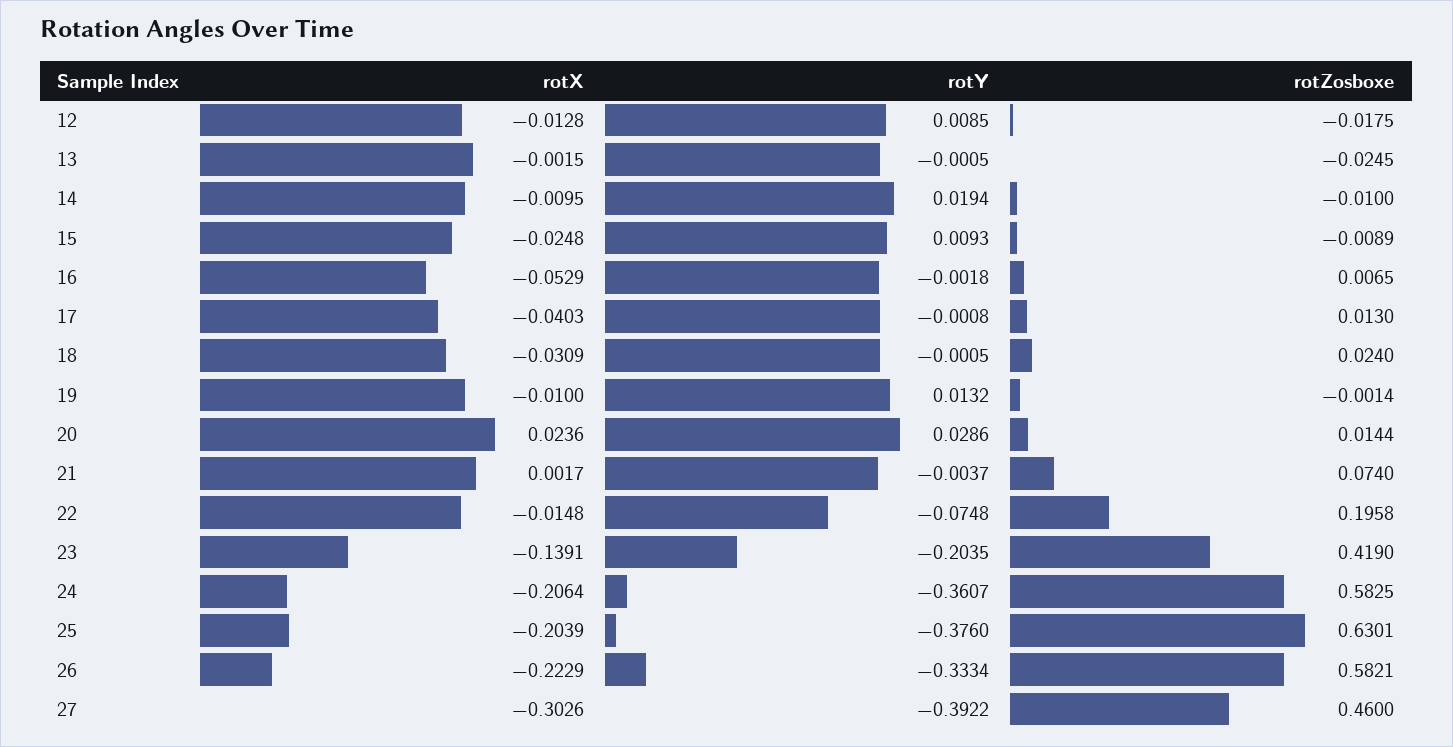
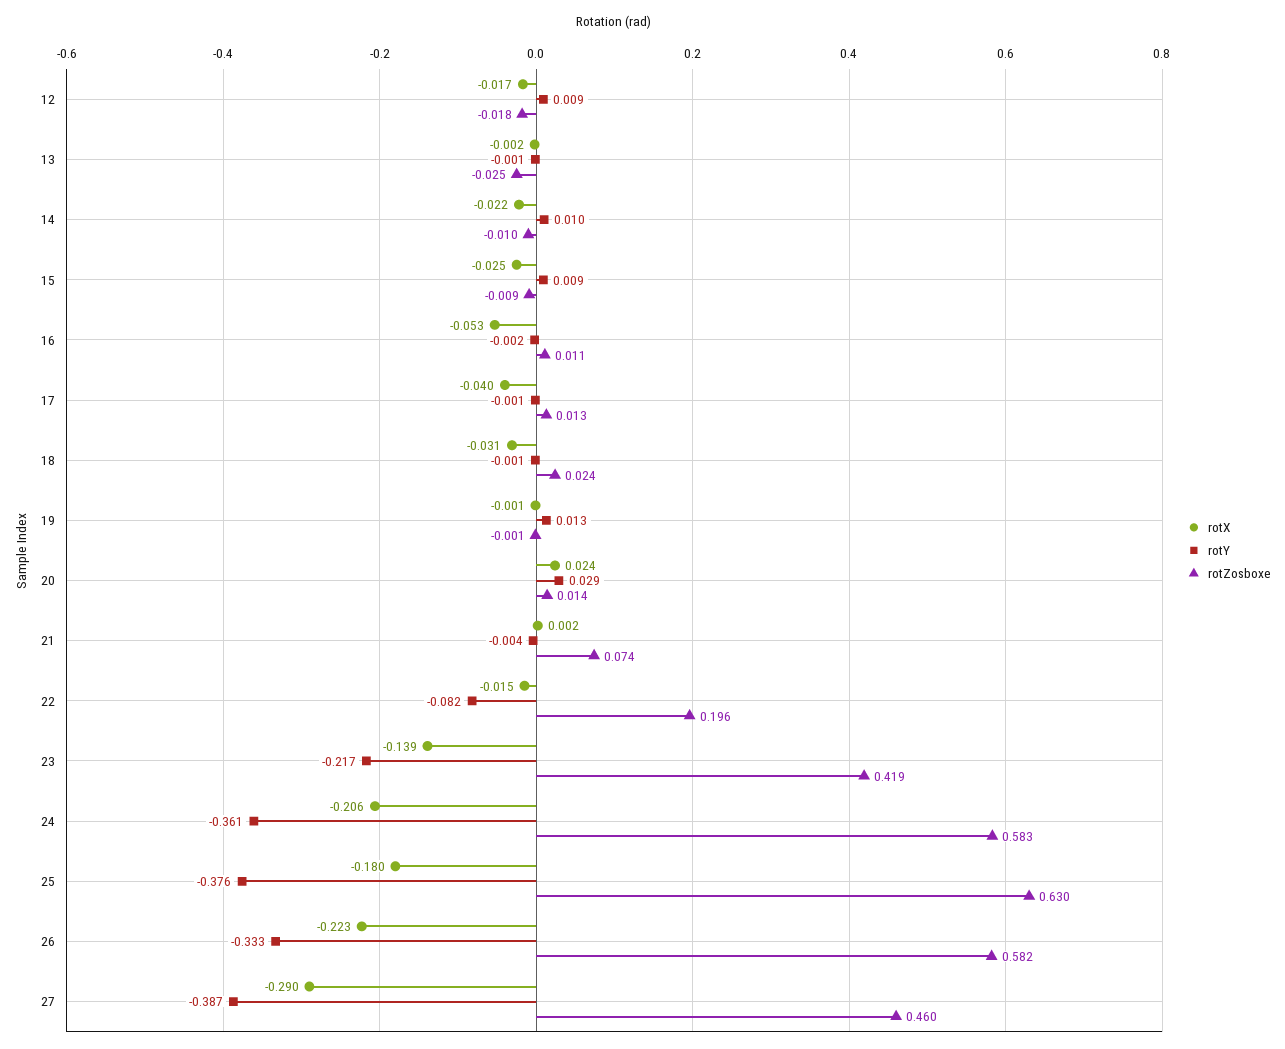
rotX, 12: -0.0128 -> -0.017
rotX, 14: -0.0095 -> -0.022
rotY, 14: 0.0194 -> 0.01
rotZosboxe, 16: 0.0065 -> 0.011
rotX, 19: -0.01 -> -0.001
rotY, 22: -0.0748 -> -0.082
rotY, 23: -0.2035 -> -0.217
rotX, 25: -0.2039 -> -0.18
rotX, 27: -0.3026 -> -0.29
rotY, 27: -0.3922 -> -0.387

